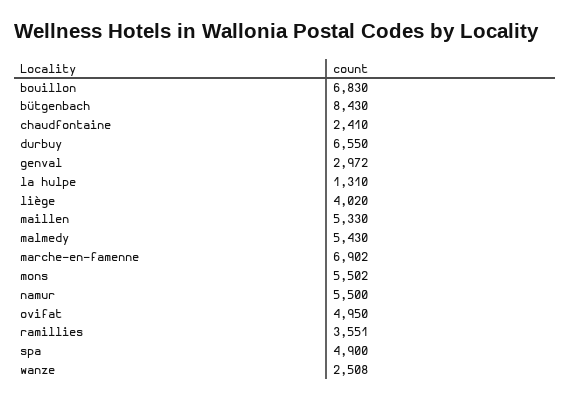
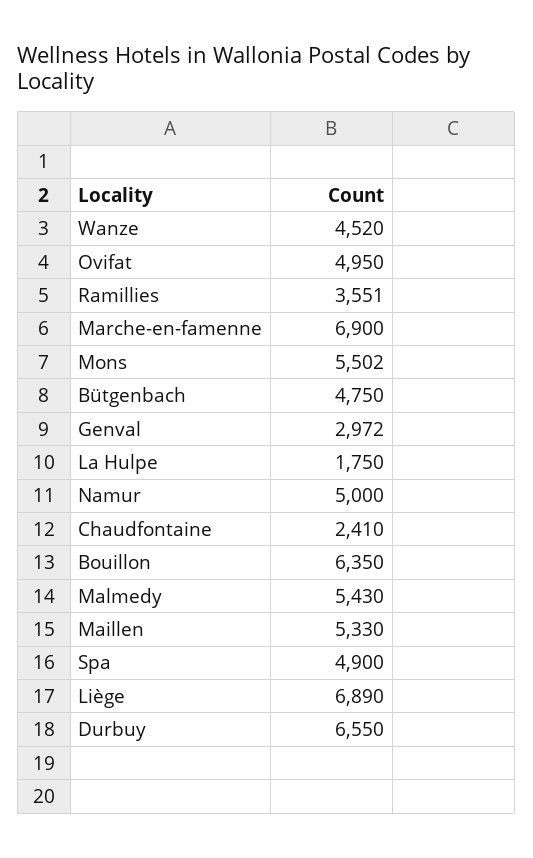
bouillon: 6830 -> 6350
bütgenbach: 8430 -> 4750
la hulpe: 1310 -> 1750
liège: 4020 -> 6890
marche-en-famenne: 6902 -> 6900
namur: 5500 -> 5000
wanze: 2508 -> 4520

